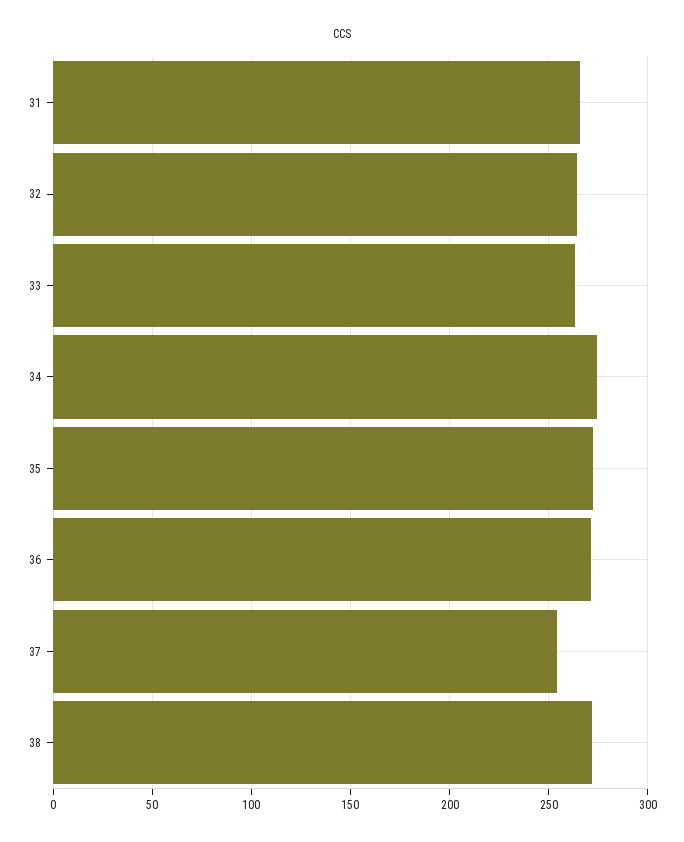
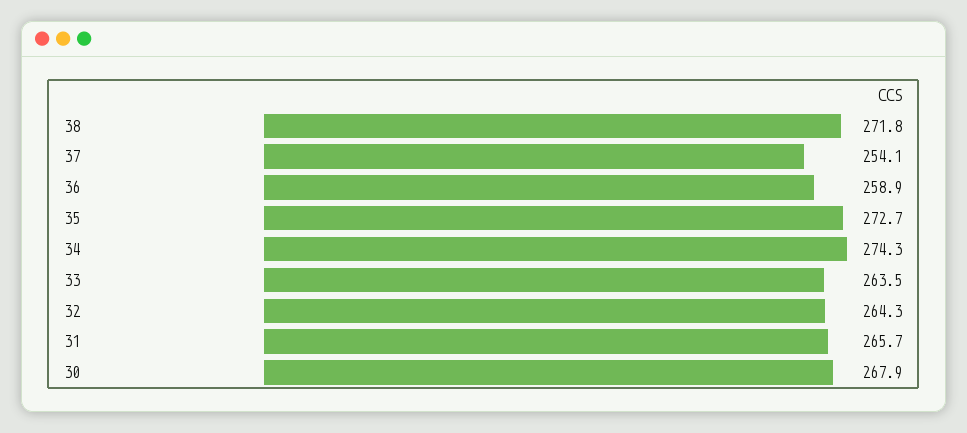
36: 270 -> 258.9
30: none -> 267.9

